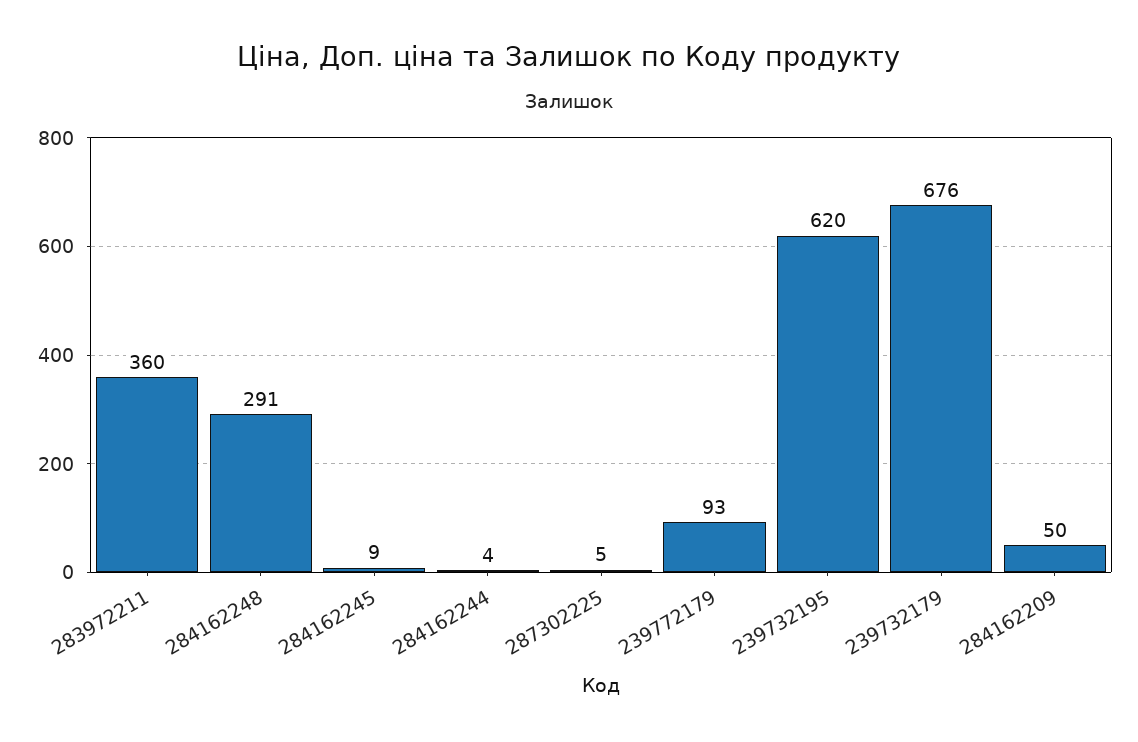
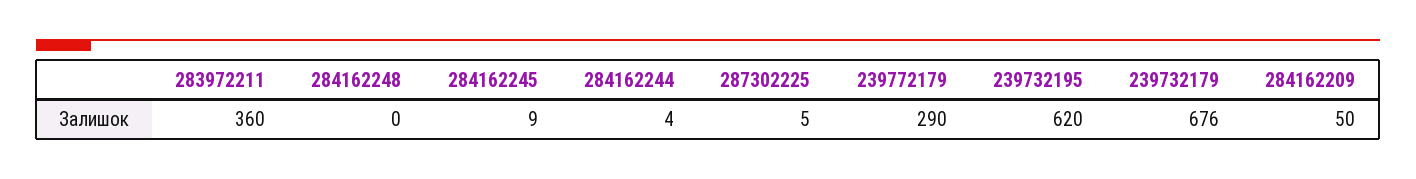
284162248: 291 -> 0
239772179: 93 -> 290

